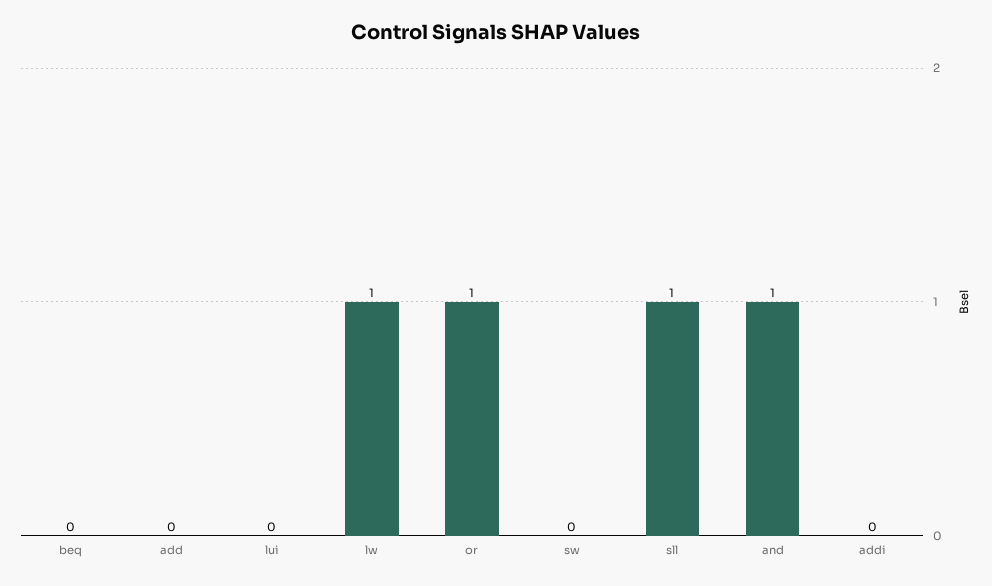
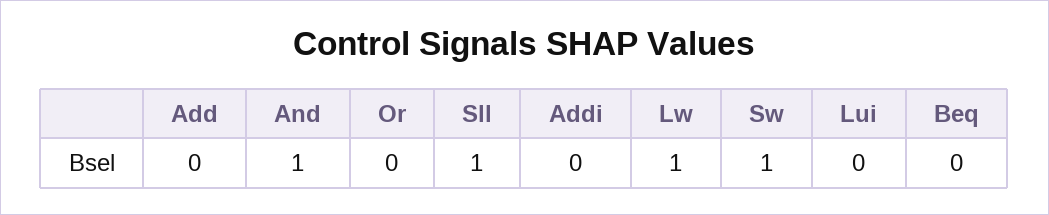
or: 1 -> 0
sw: 0 -> 1

